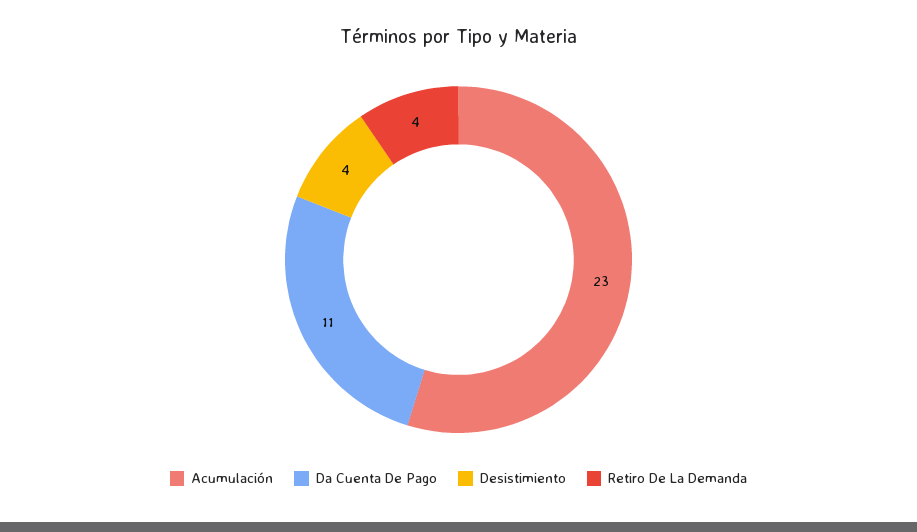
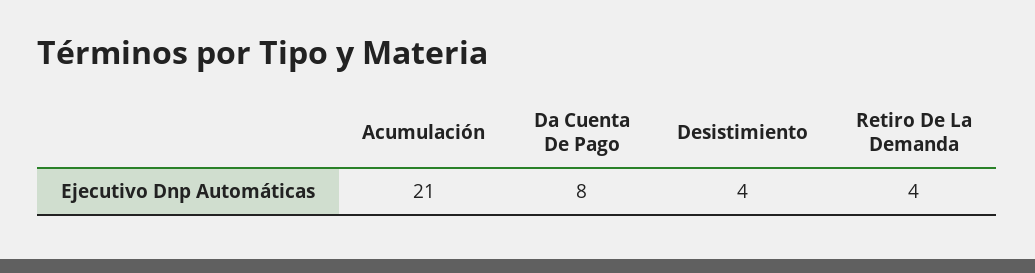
Acumulación: 23 -> 21
Da Cuenta De Pago: 11 -> 8

